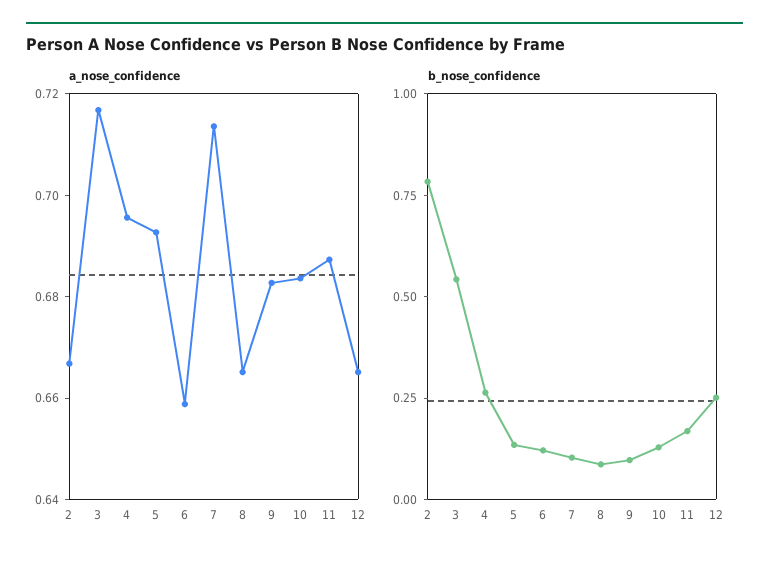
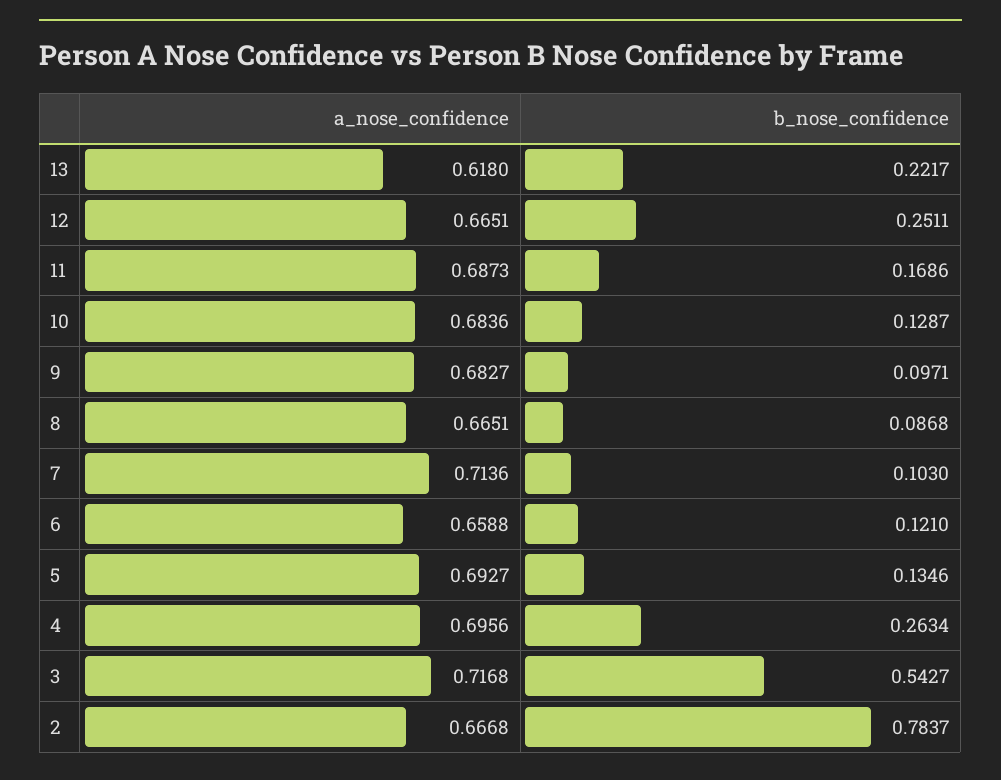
a_nose_confidence, 13: none -> 0.618
b_nose_confidence, 13: none -> 0.2217

